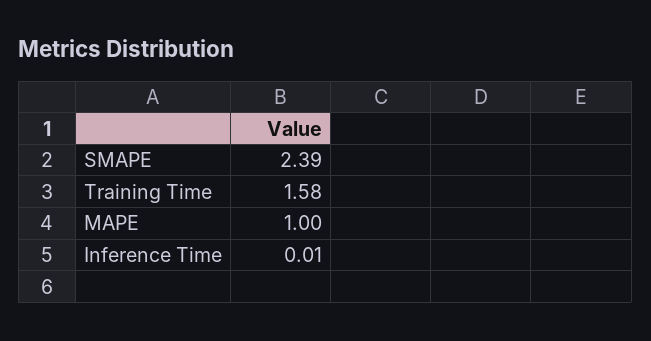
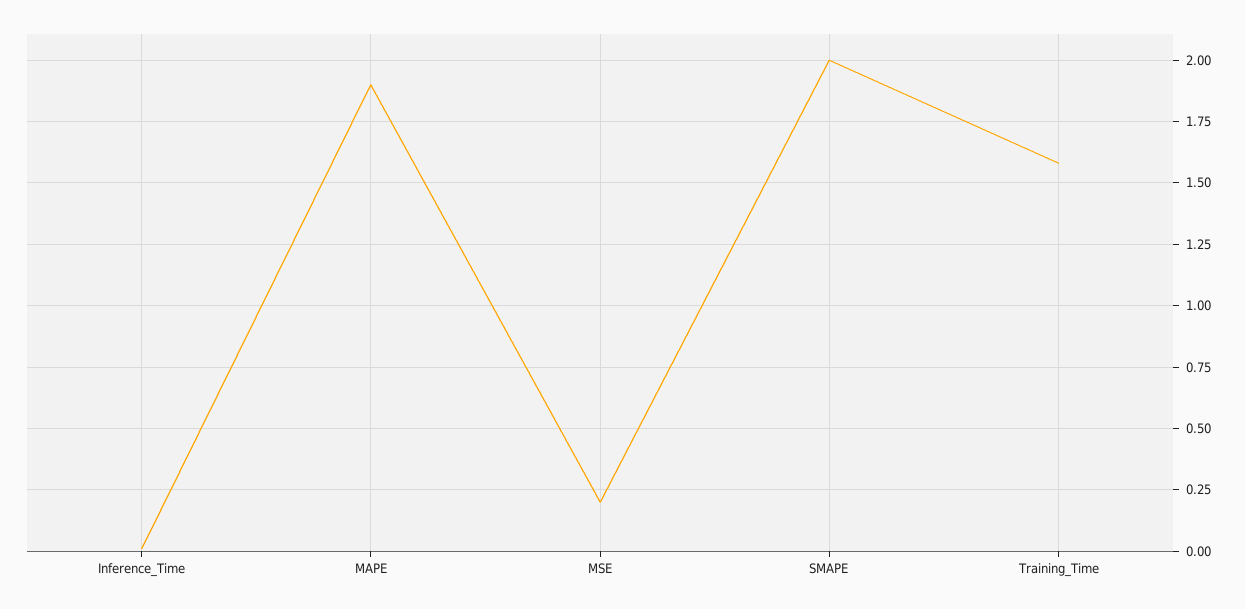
SMAPE: 2.39 -> 2
MAPE: 1 -> 1.9
MSE: none -> 0.2

